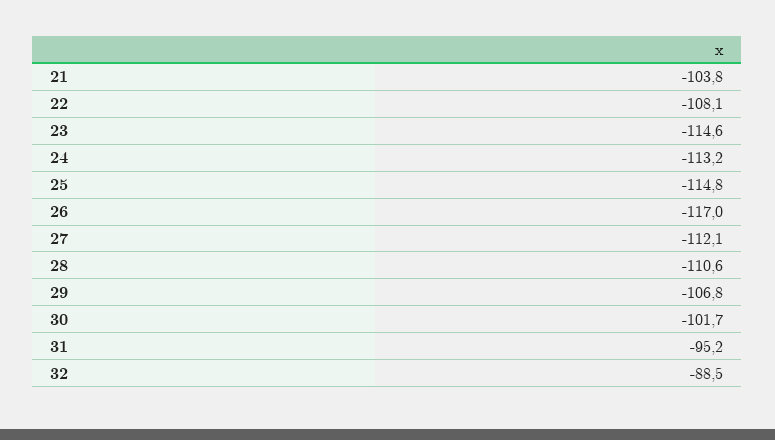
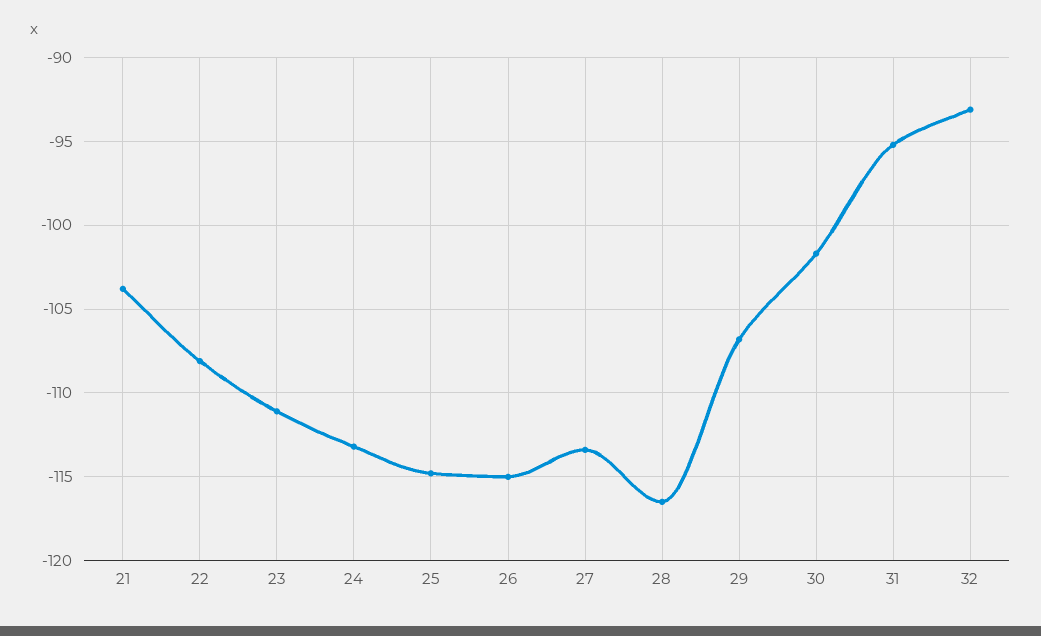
23: -114.6 -> -111
26: -117 -> -115
27: -112.1 -> -113.5
28: -110.6 -> -116.5
32: -88.5 -> -93

